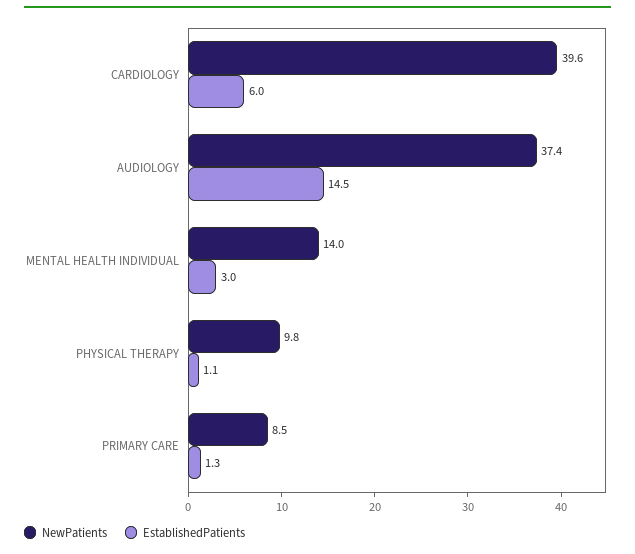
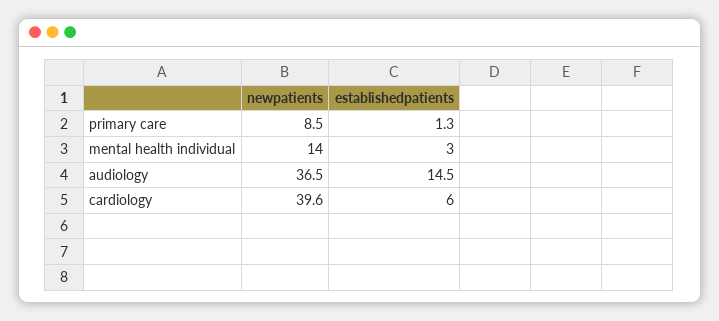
NewPatients, AUDIOLOGY: 37.4 -> 36.5
NewPatients, PHYSICAL THERAPY: 9.8 -> none
EstablishedPatients, PHYSICAL THERAPY: 1.1 -> none

